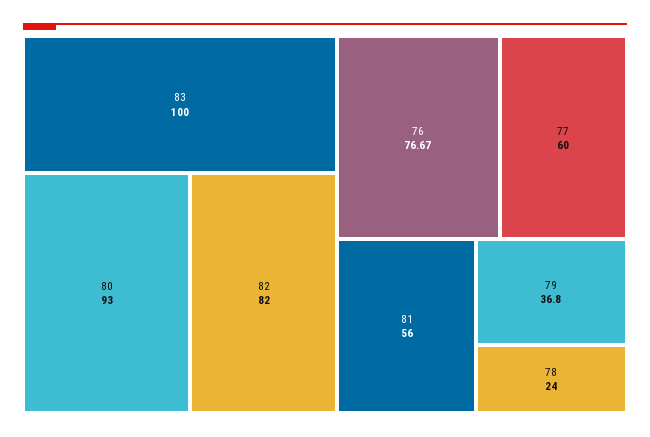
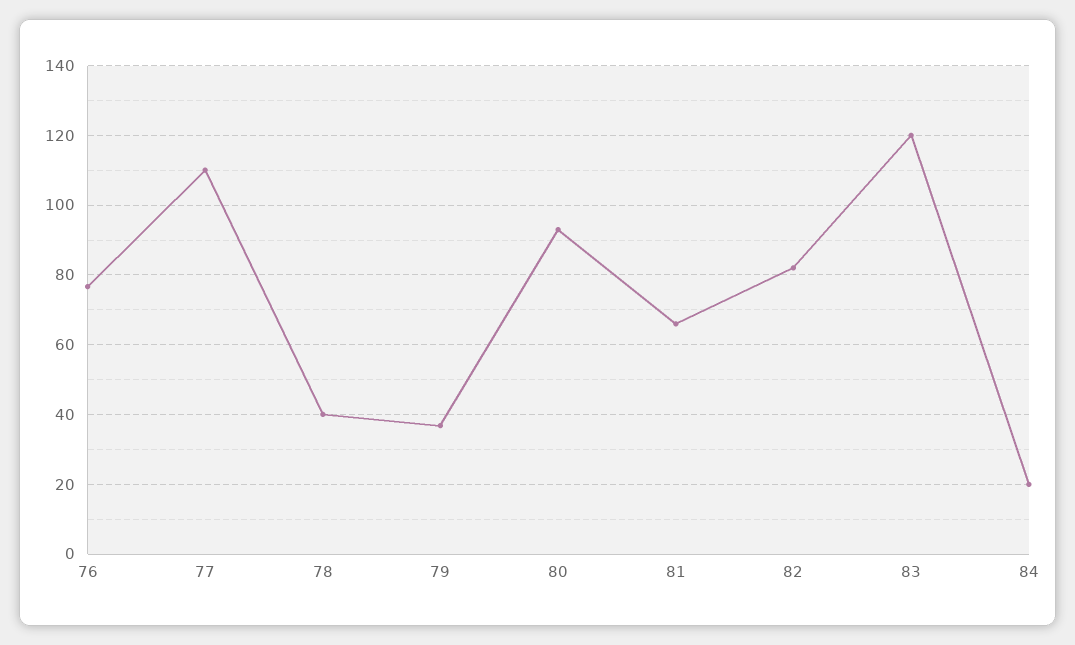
83: 100 -> 120
77: 60 -> 110
81: 56 -> 66
78: 24 -> 40
84: none -> 20

